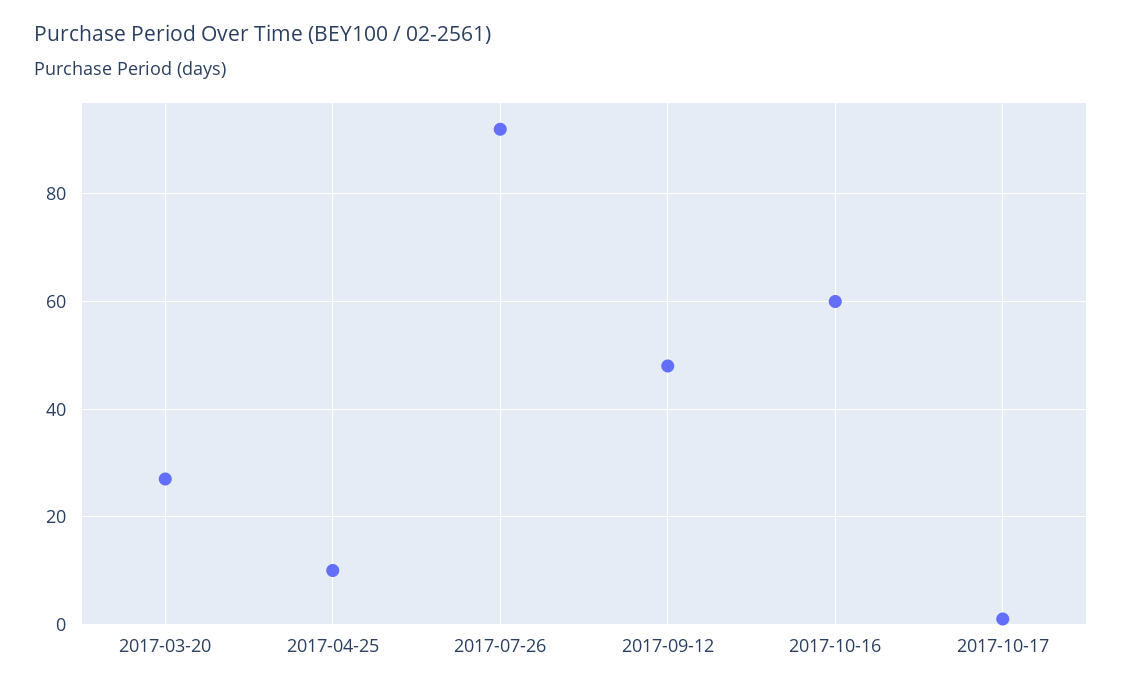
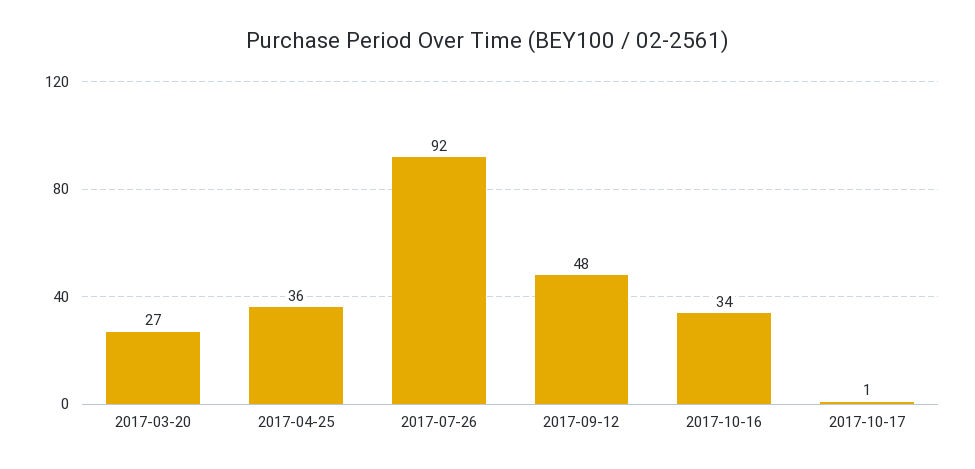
2017-04-25: 10 -> 36
2017-10-16: 60 -> 34

